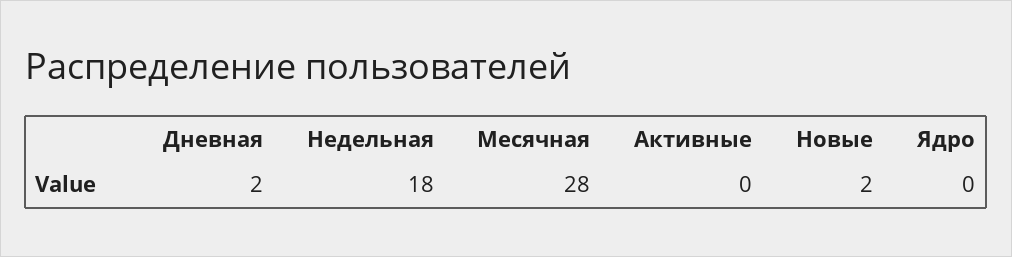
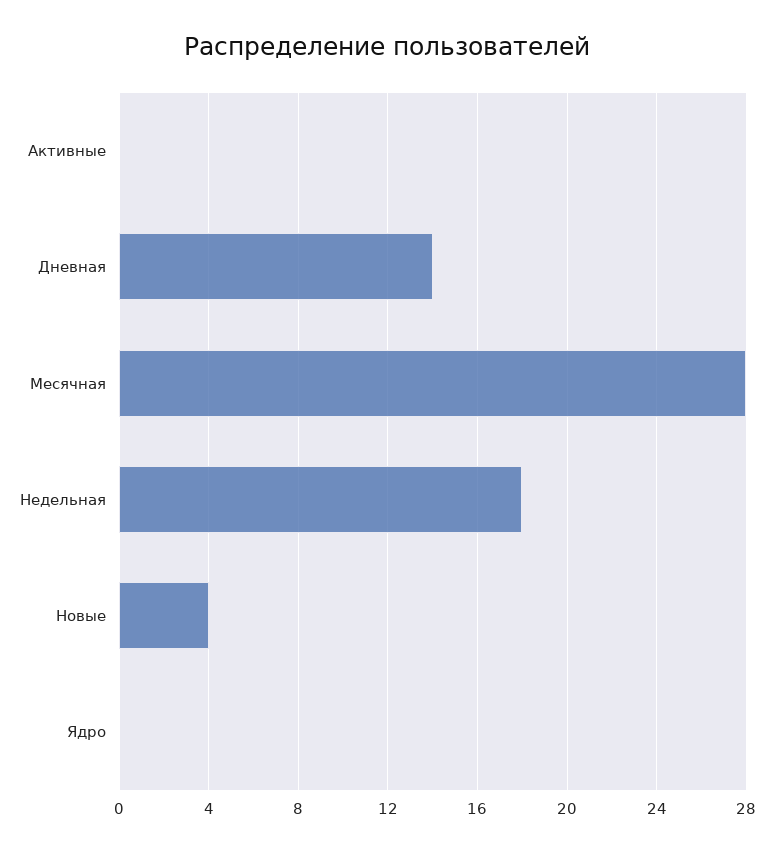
Дневная: 2 -> 14
Новые: 2 -> 4

